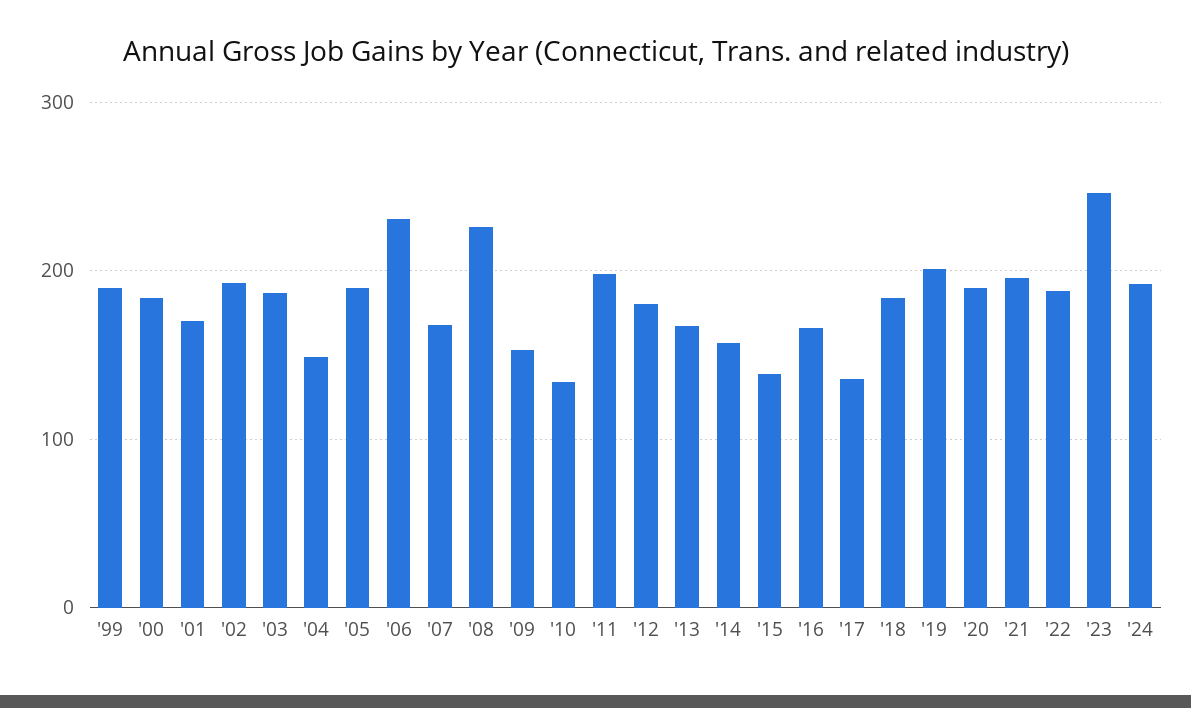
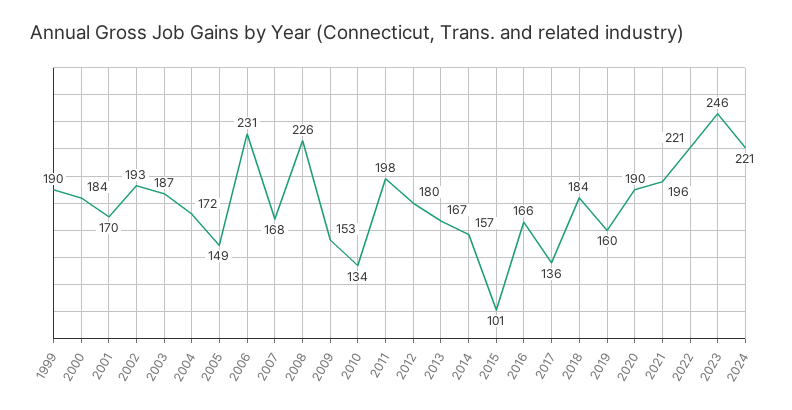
'04: 150 -> 172
'05: 190 -> 149
'15: 140 -> 101
'19: 200 -> 160
'22: 190 -> 221
'24: 190 -> 221

